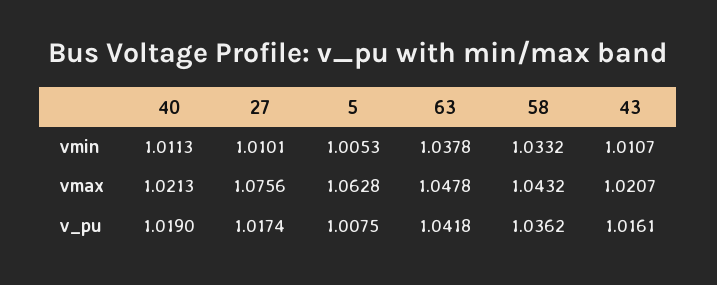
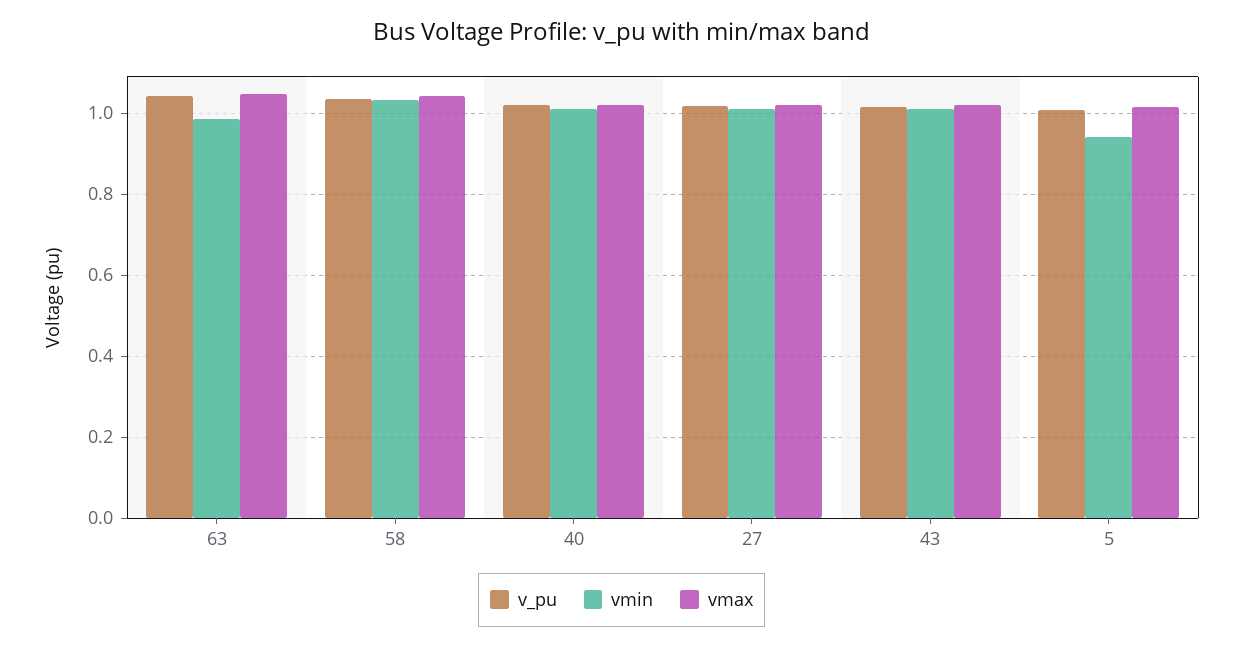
vmin, 5: 1.0053 -> 0.94
vmin, 63: 1.0378 -> 0.98
vmax, 27: 1.0756 -> 1.02
vmax, 5: 1.0628 -> 1.02

